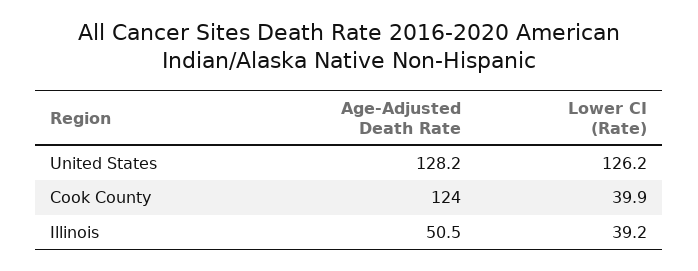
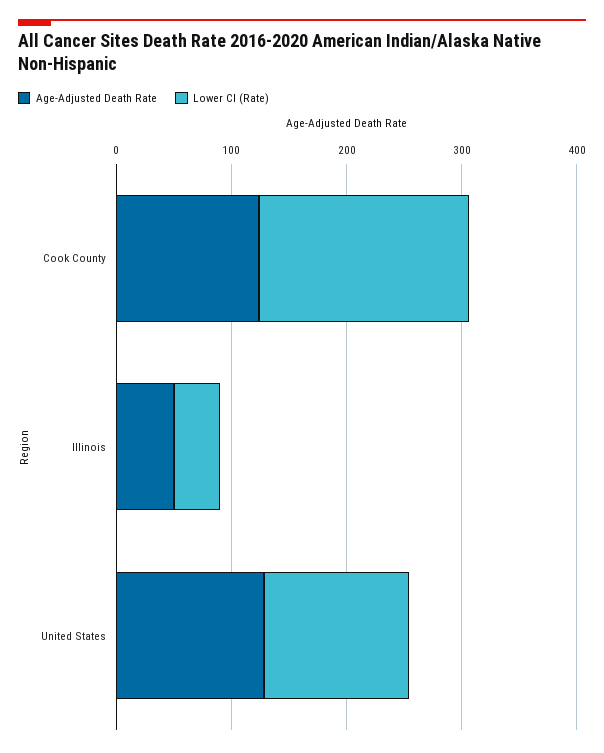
Lower CI (Rate), Cook County: 39.9 -> 180

